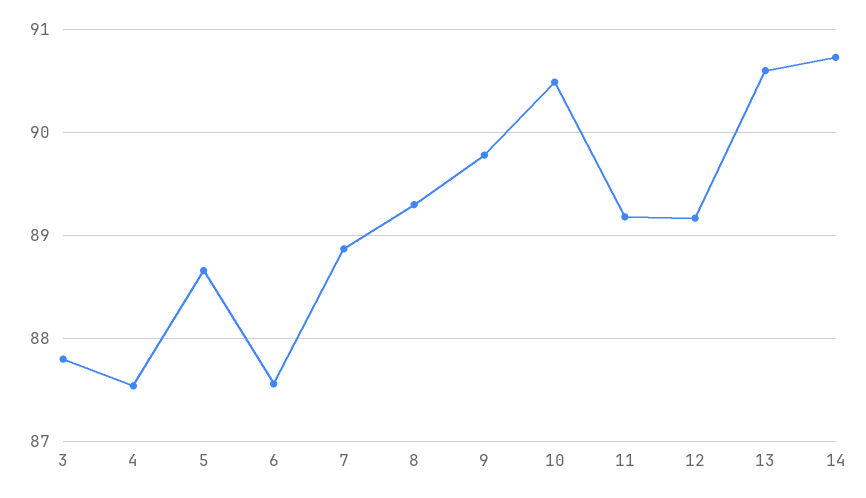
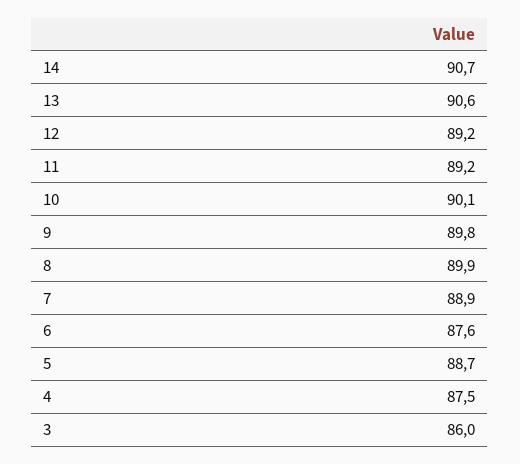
3: 87.8 -> 86
8: 89.3 -> 89.9
10: 90.5 -> 90.1

